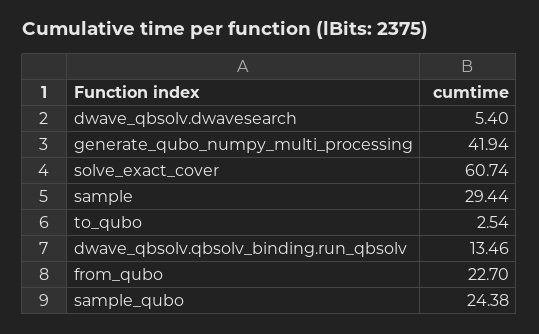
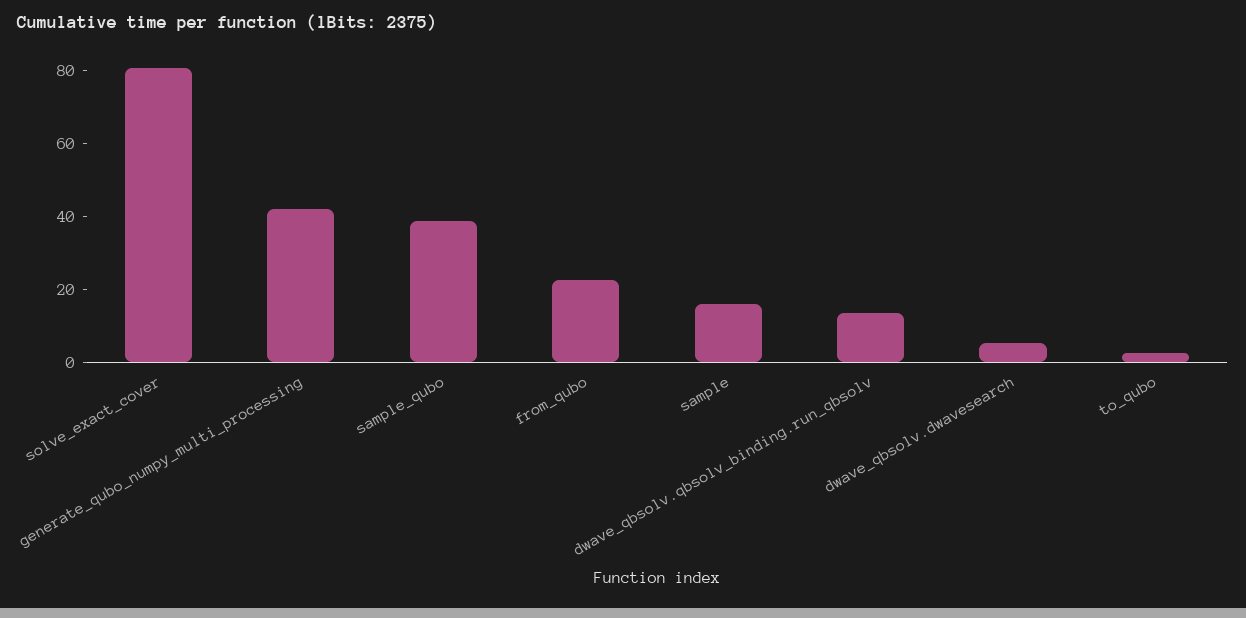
solve_exact_cover: 60.74 -> 80
sample: 29.44 -> 15
sample_qubo: 24.38 -> 40

